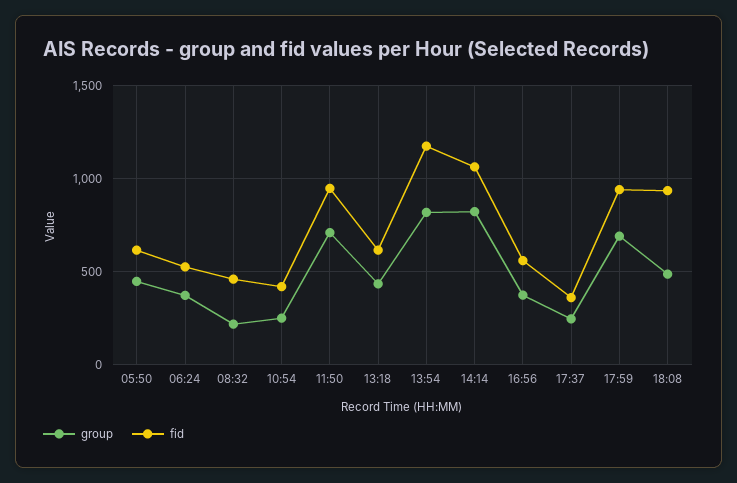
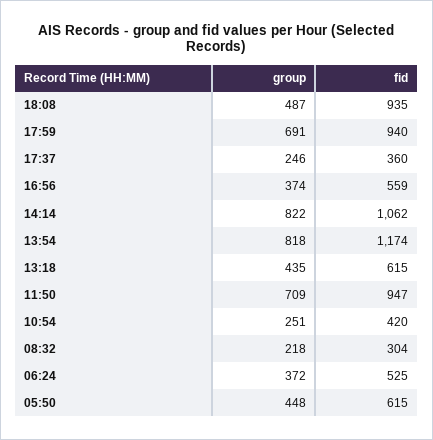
fid, 08:32: 450 -> 304

